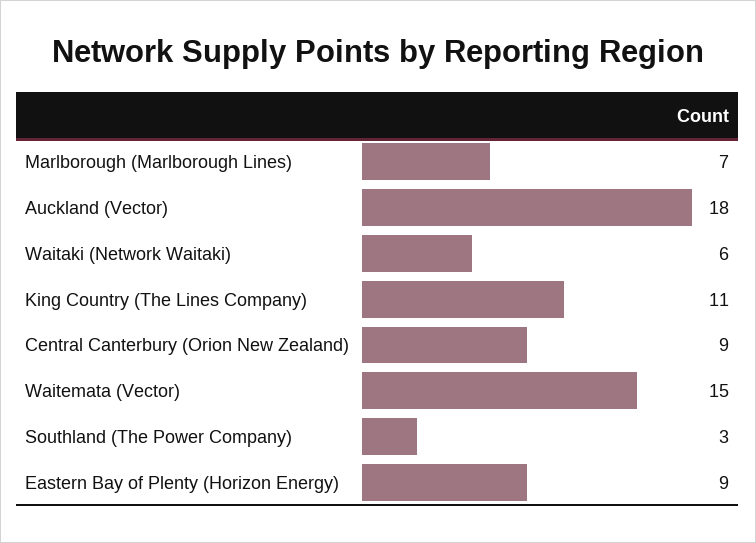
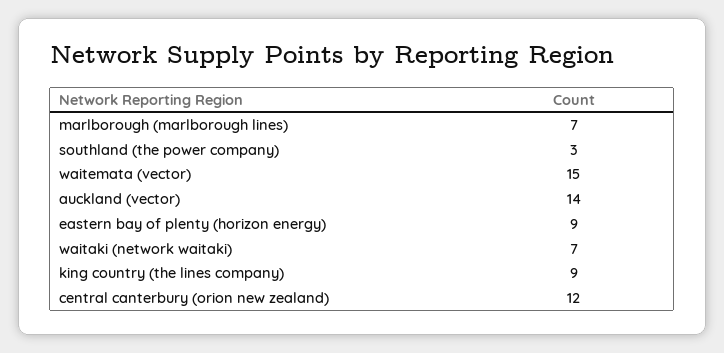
Auckland (Vector): 18 -> 14
Waitaki (Network Waitaki): 6 -> 7
King Country (The Lines Company): 11 -> 9
Central Canterbury (Orion New Zealand): 9 -> 12

